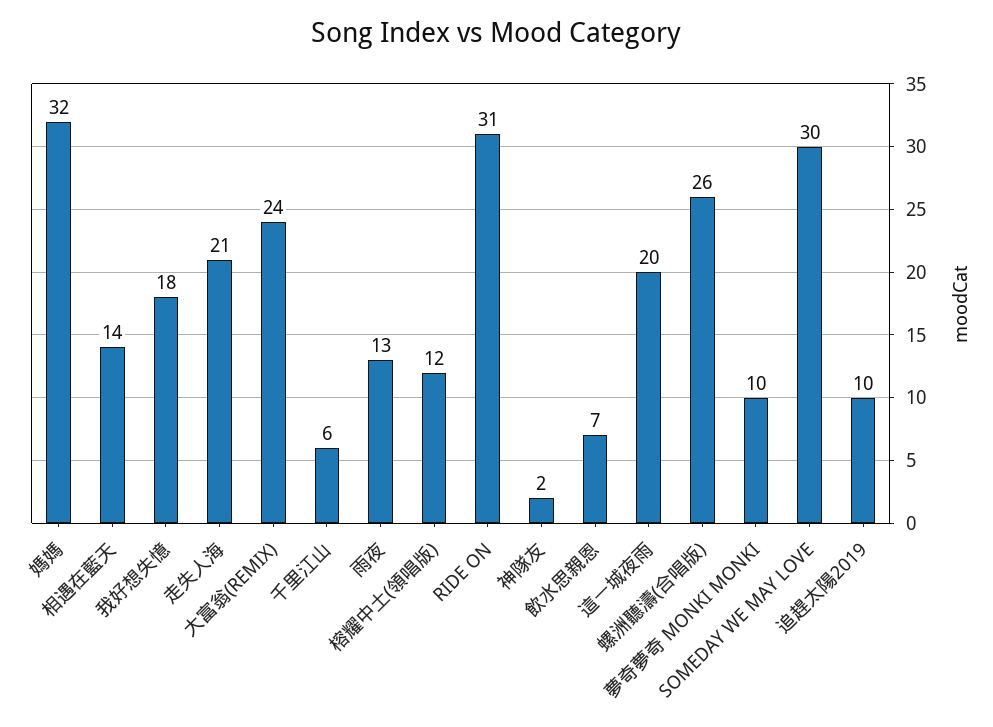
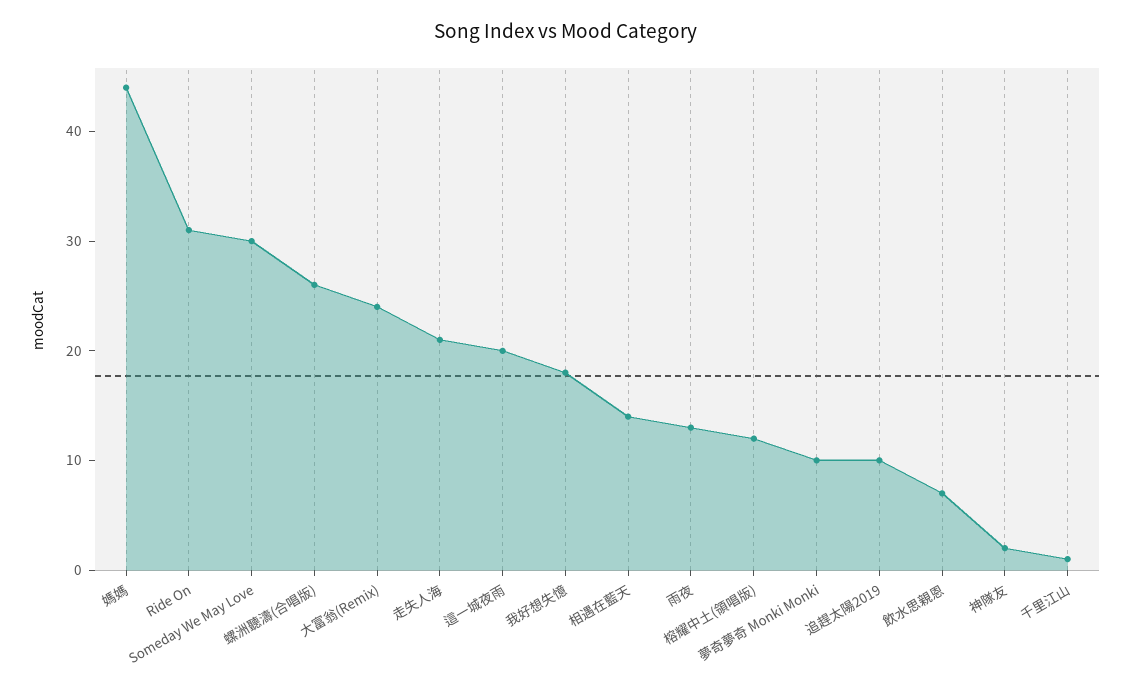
媽媽: 32 -> 44
千里江山: 6 -> 1

